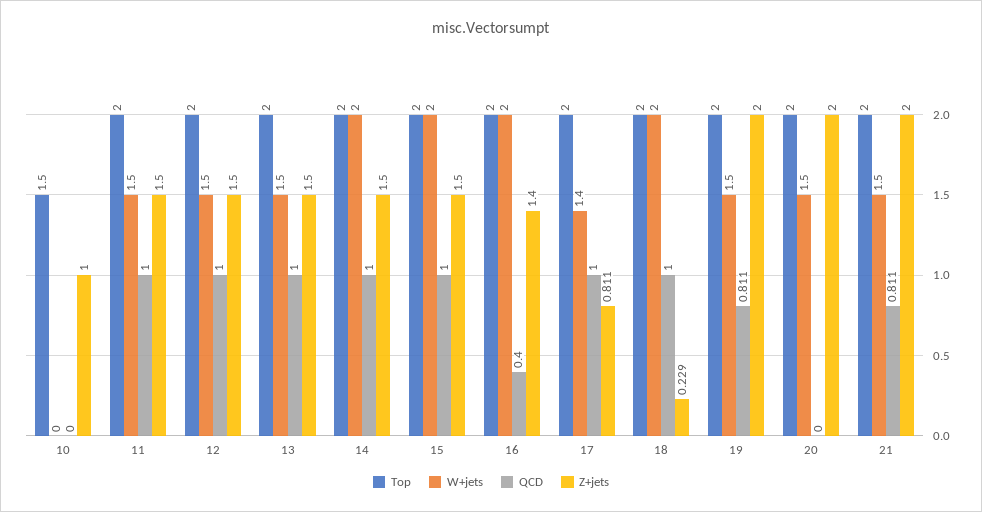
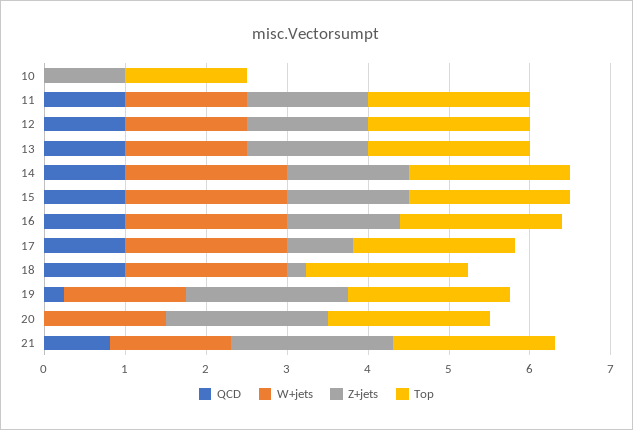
QCD, 16: 0.4 -> 1
W+jets, 17: 1.4 -> 2
QCD, 19: 0.811 -> 0.2

